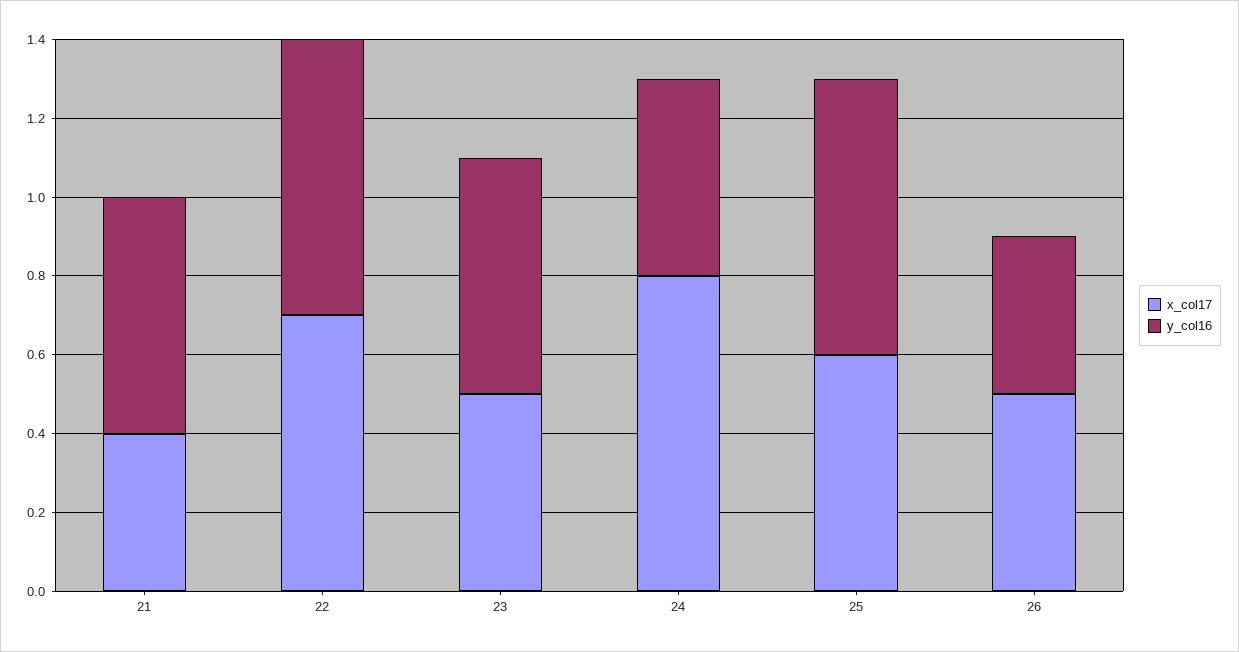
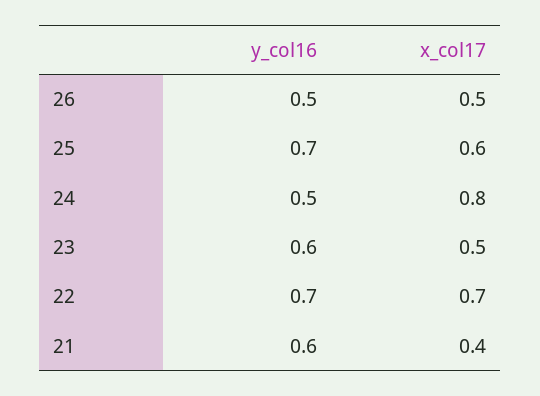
y_col16, 26: 0.4 -> 0.5

